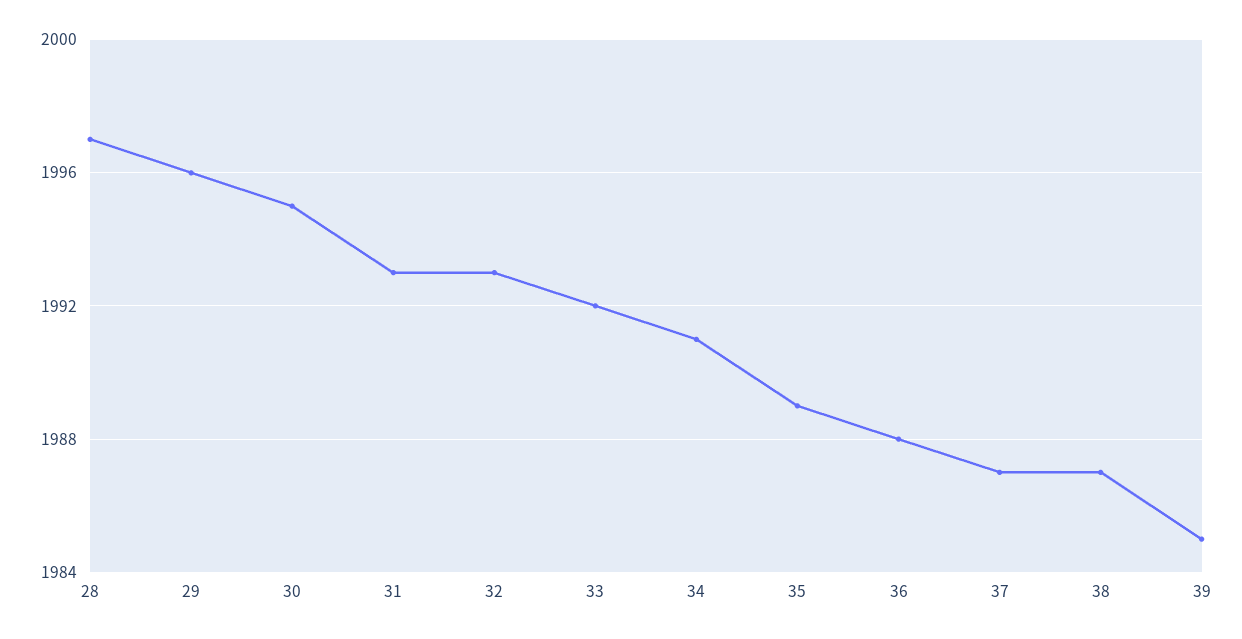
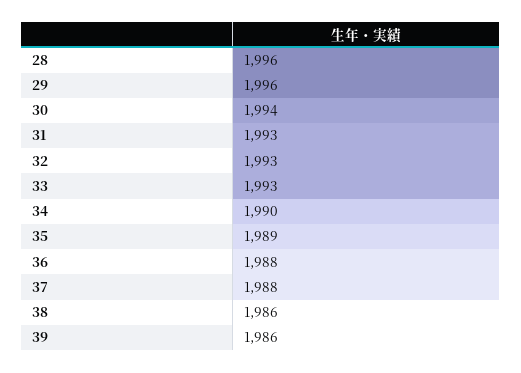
28: 1997 -> 1996
30: 1995 -> 1994
33: 1992 -> 1993
34: 1991 -> 1990
37: 1987 -> 1988
38: 1987 -> 1986
39: 1985 -> 1986

